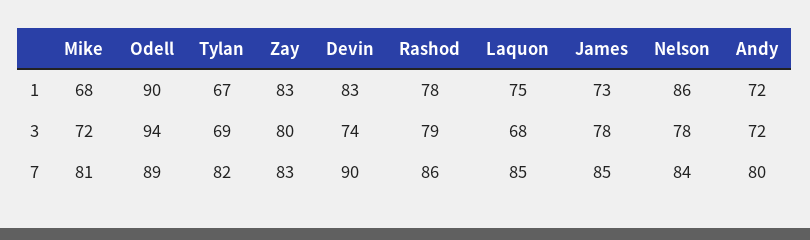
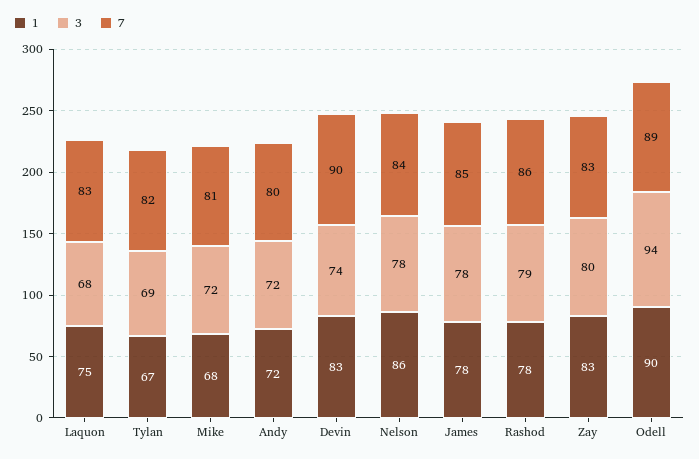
1, James: 73 -> 78
7, Laquon: 85 -> 83

